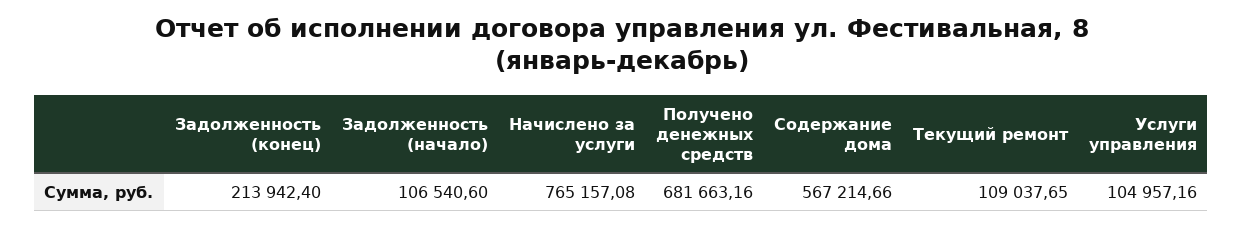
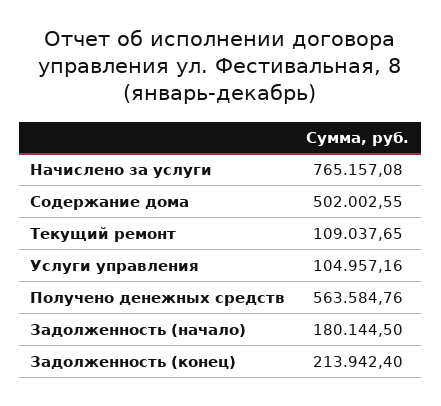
Задолженность (начало): 106540.6 -> 180144.5
Получено денежных средств: 681663.16 -> 563584.76
Содержание дома: 567214.66 -> 502002.55

